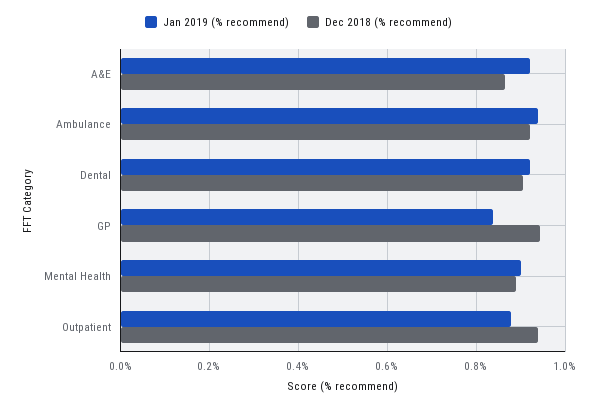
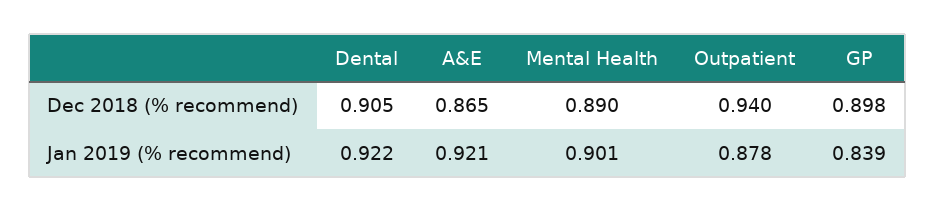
Jan 2019 (% recommend), Ambulance: 0.94 -> none
Dec 2018 (% recommend), Ambulance: 0.92 -> none
Dec 2018 (% recommend), GP: 0.94 -> 0.898

